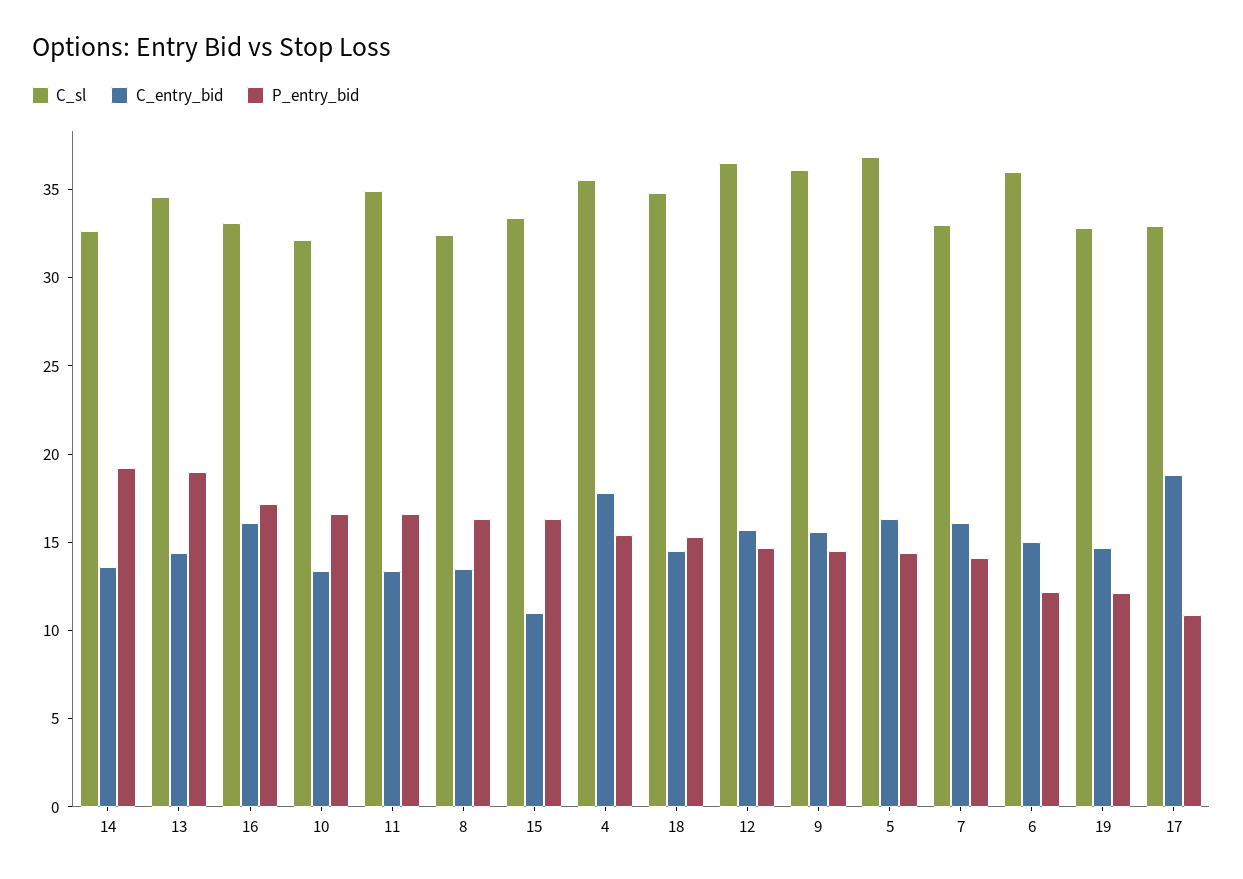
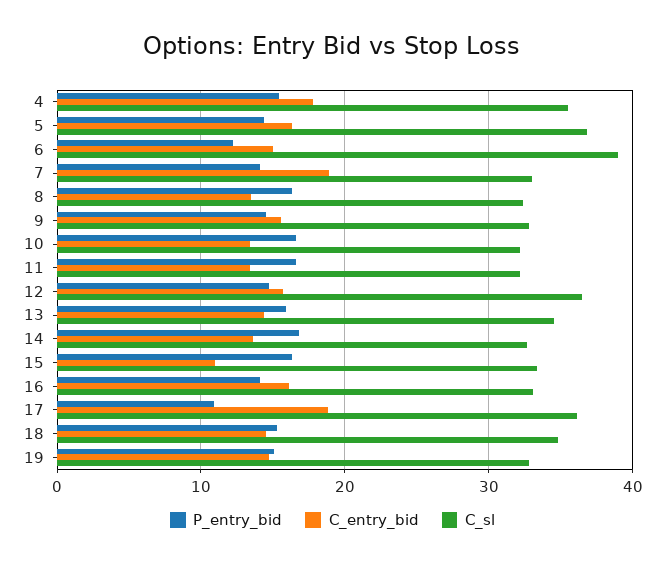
P_entry_bid, 14: 19 -> 17
P_entry_bid, 13: 19 -> 16
P_entry_bid, 16: 17 -> 14
C_sl, 11: 35 -> 32
C_sl, 9: 36 -> 33
C_entry_bid, 7: 16 -> 19
C_sl, 6: 36 -> 39
P_entry_bid, 19: 12 -> 15
C_sl, 17: 33 -> 36

